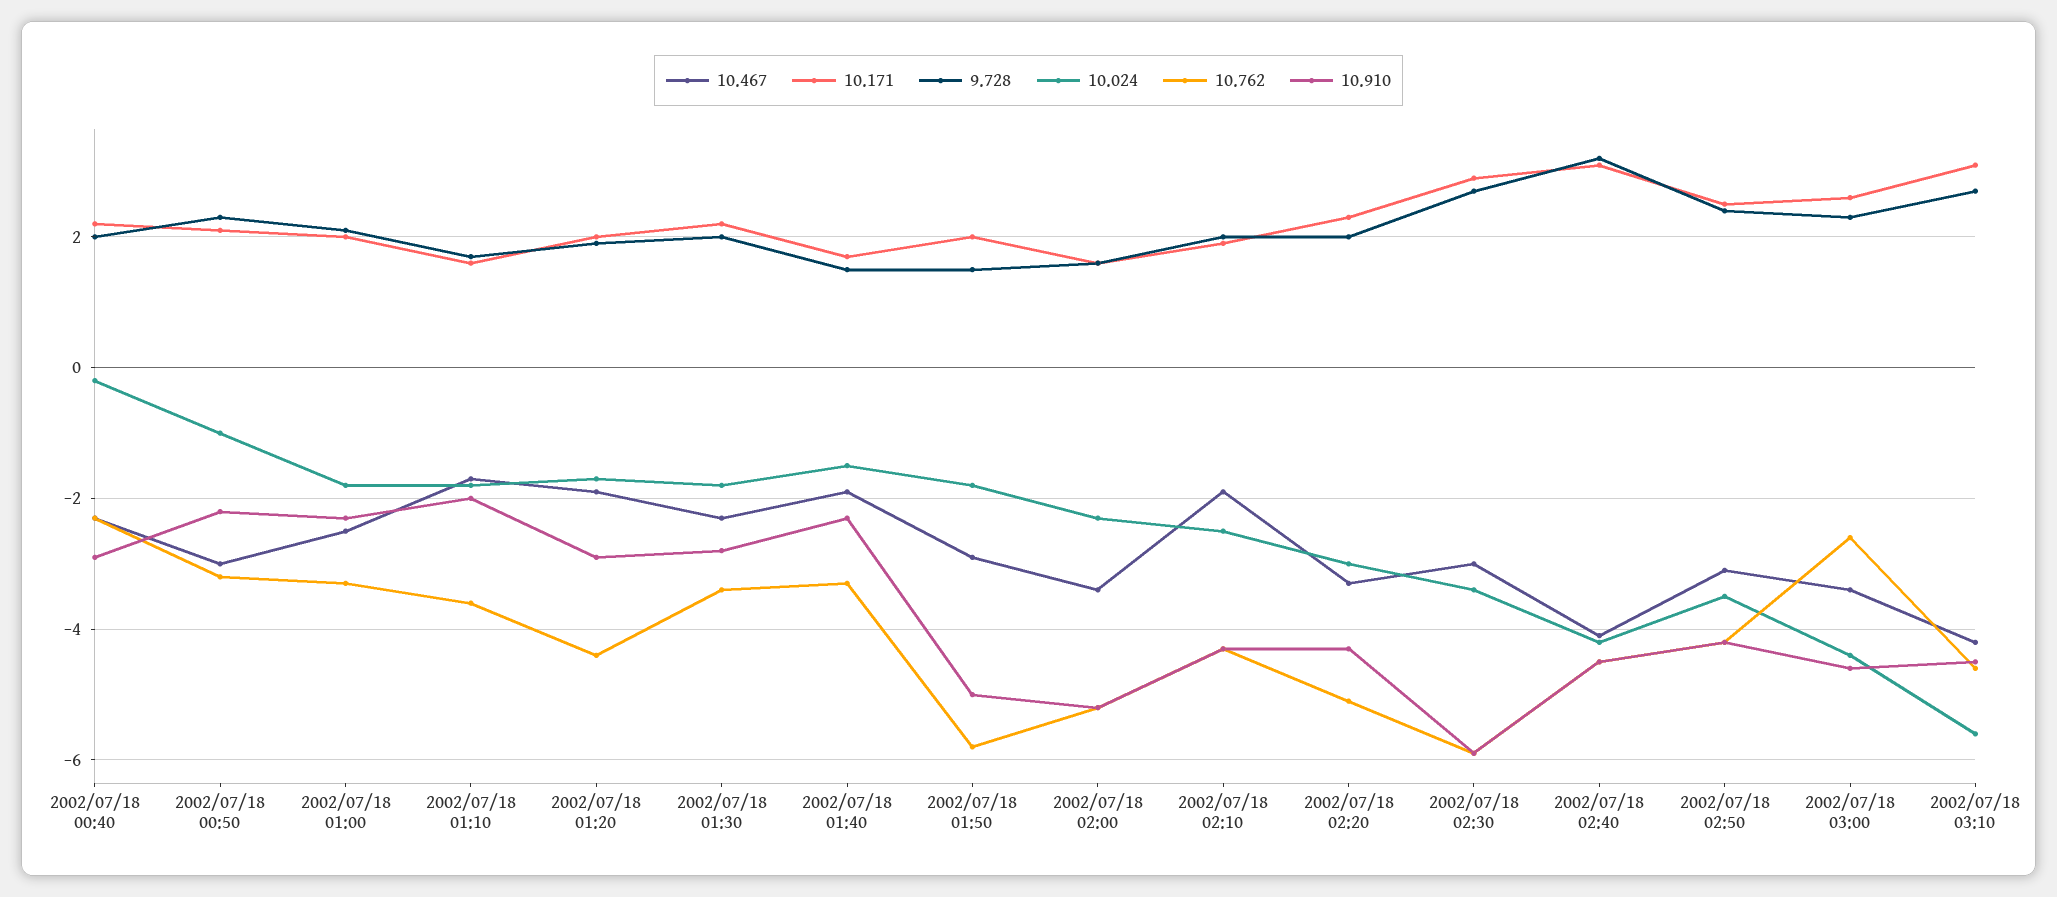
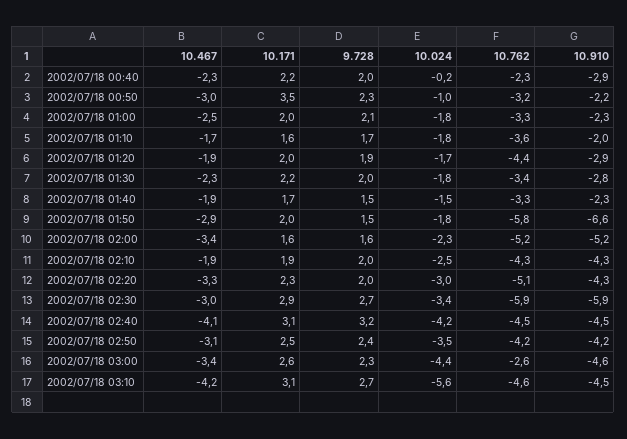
10.171, 2002/07/18 00:50: 2 -> 3.5
10.910, 2002/07/18 01:50: -5 -> -6.6

